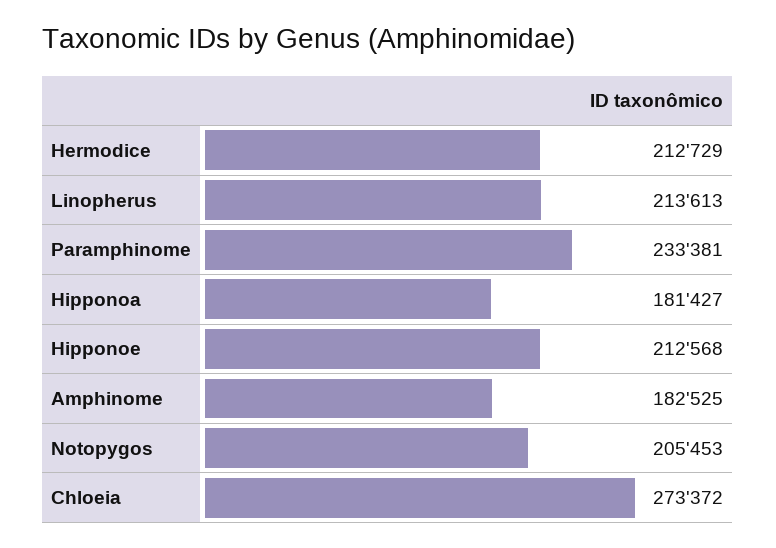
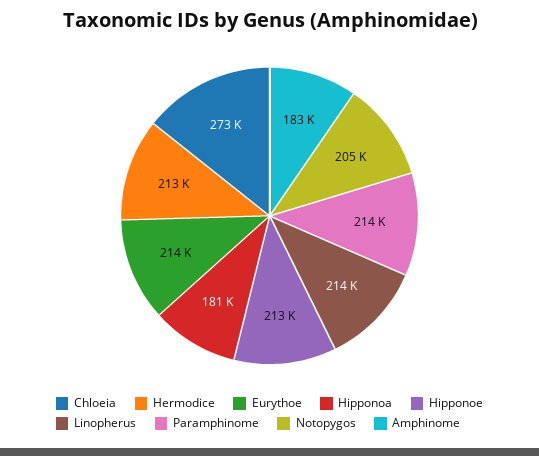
Paramphinome: 233381 -> 214000
Eurythoe: none -> 214000

